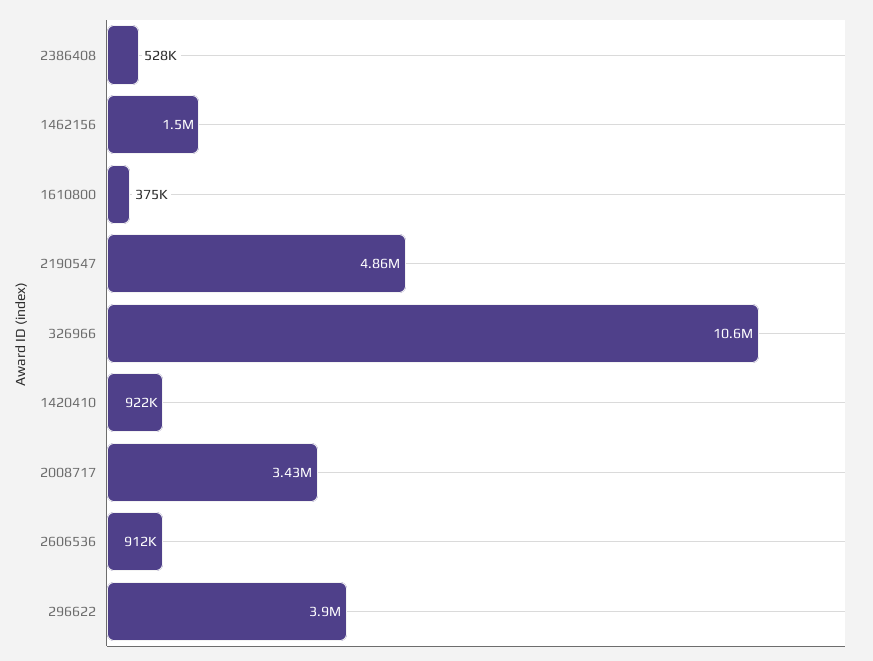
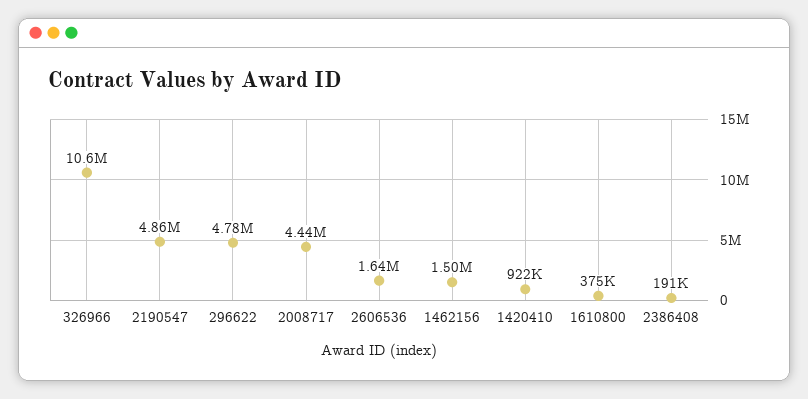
2386408: 528000 -> 191000
2008717: 3430000 -> 4440000
2606536: 912000 -> 1640000
296622: 3900000 -> 4780000

